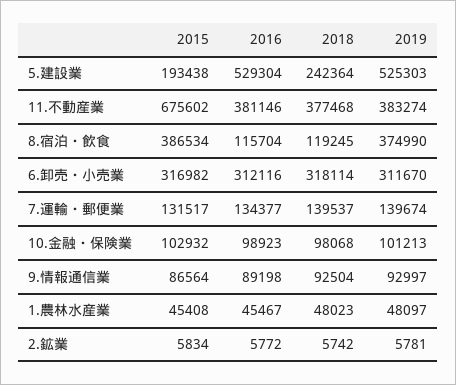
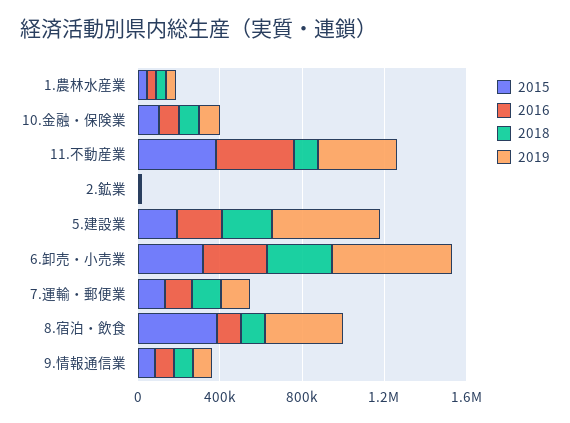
2016, 5.建設業: 529304 -> 200000
2015, 11.不動産業: 675602 -> 400000
2018, 11.不動産業: 377468 -> 100000
2019, 6.卸売・小売業: 311670 -> 600000

